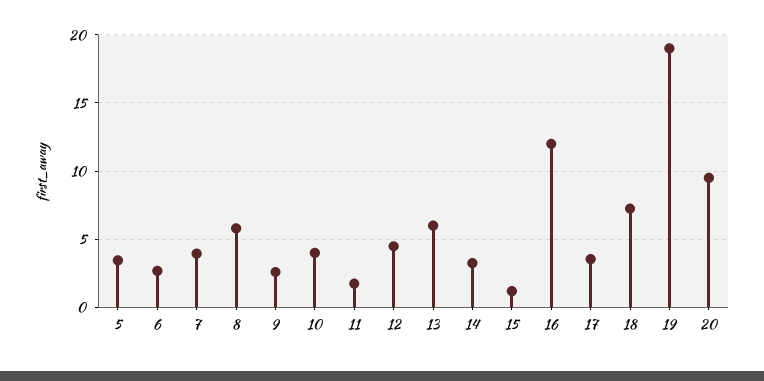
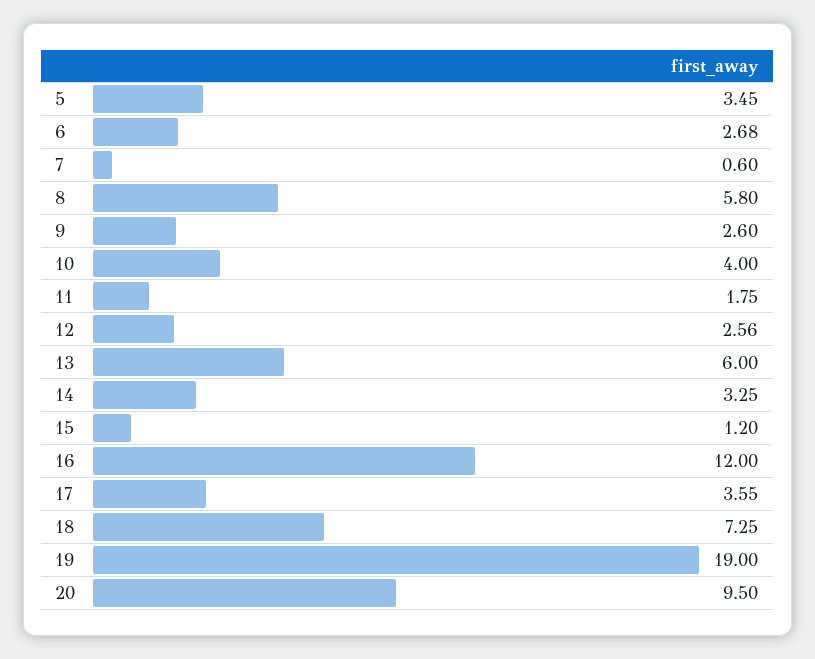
7: 4 -> 0.6
12: 4.5 -> 2.56

